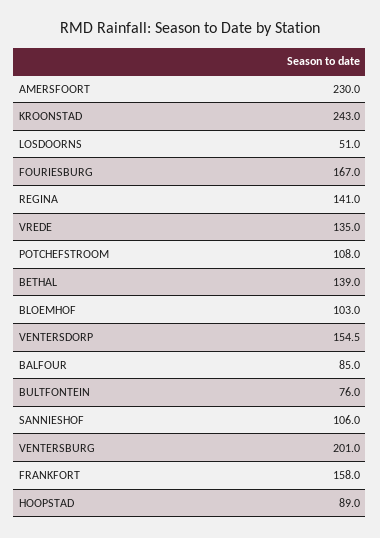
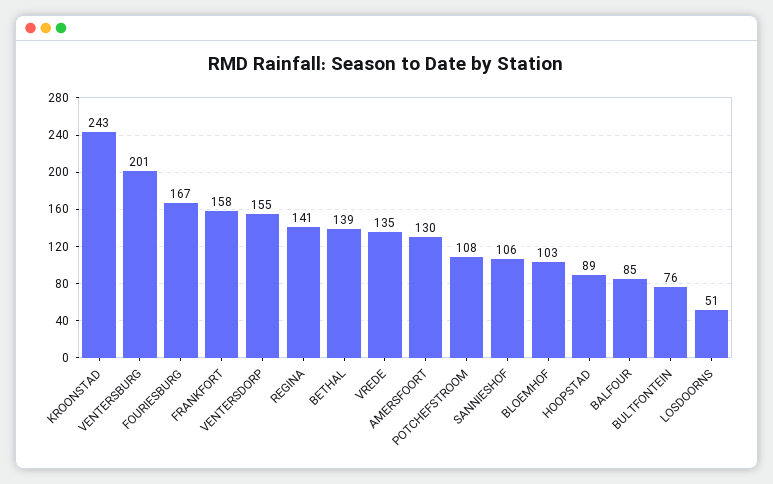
AMERSFOORT: 230 -> 130

